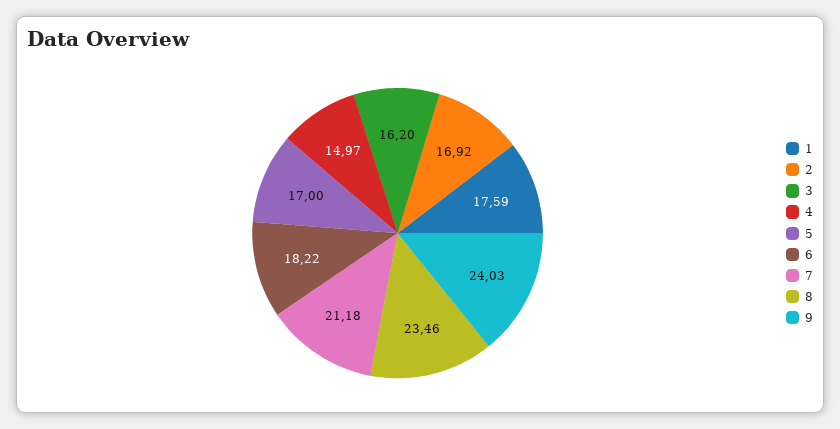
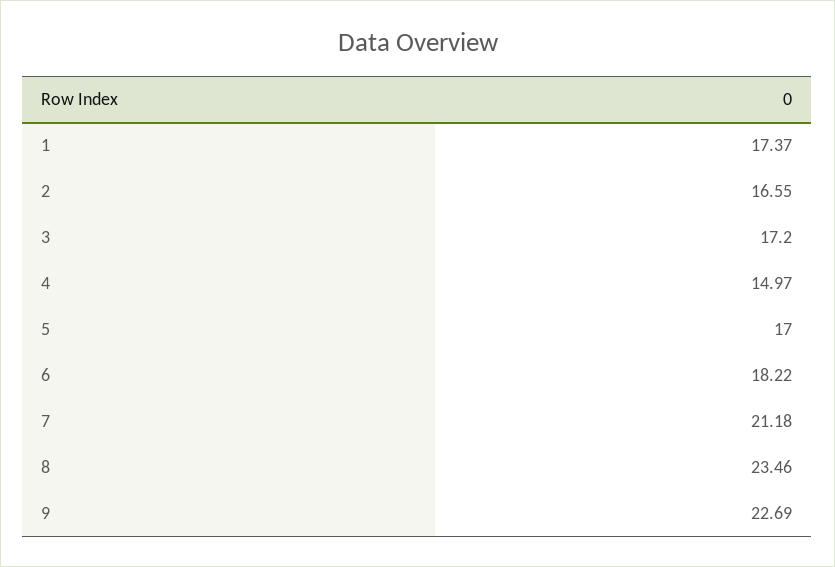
1: 17.59 -> 17.37
2: 16.92 -> 16.55
3: 16.2 -> 17.2
9: 24.03 -> 22.69

